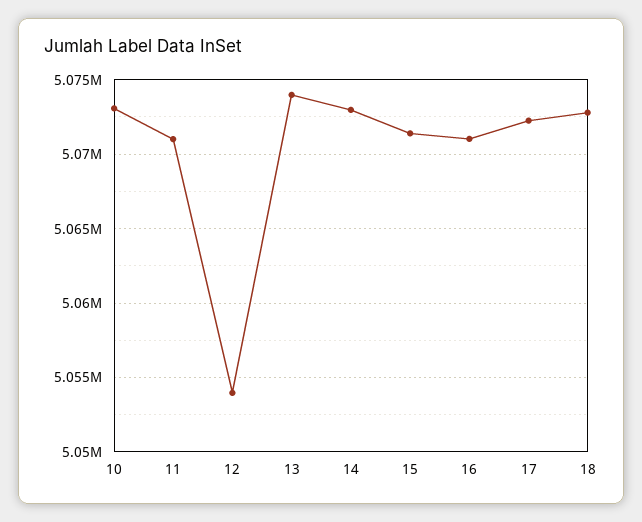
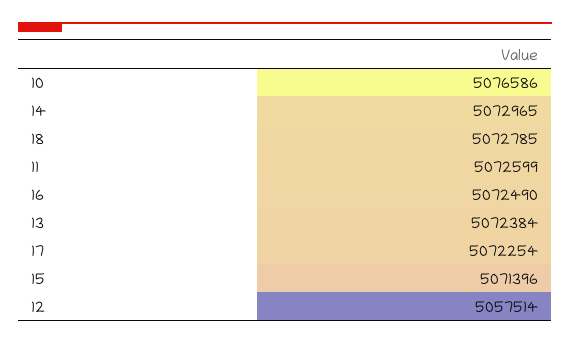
10: 5073000 -> 5076586
11: 5071000 -> 5072599
12: 5054000 -> 5057514
13: 5074000 -> 5072384
16: 5071000 -> 5072490

